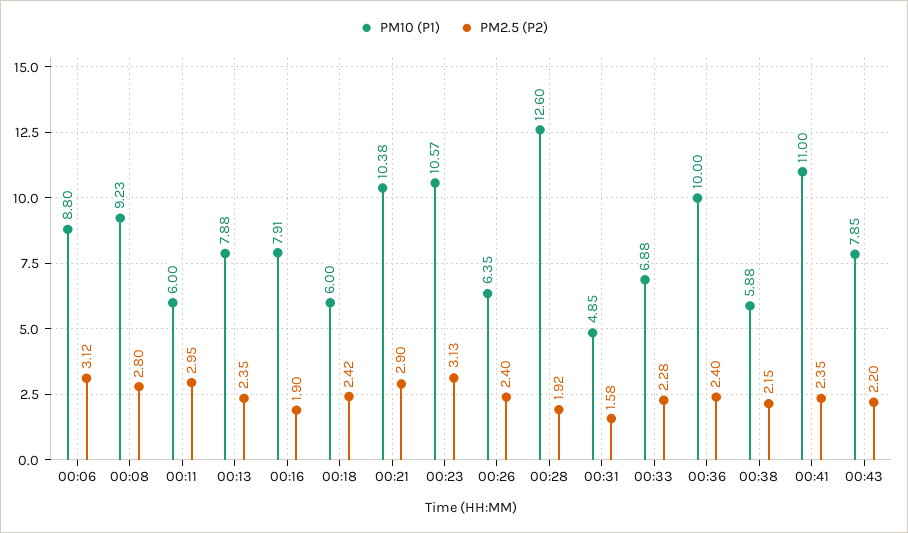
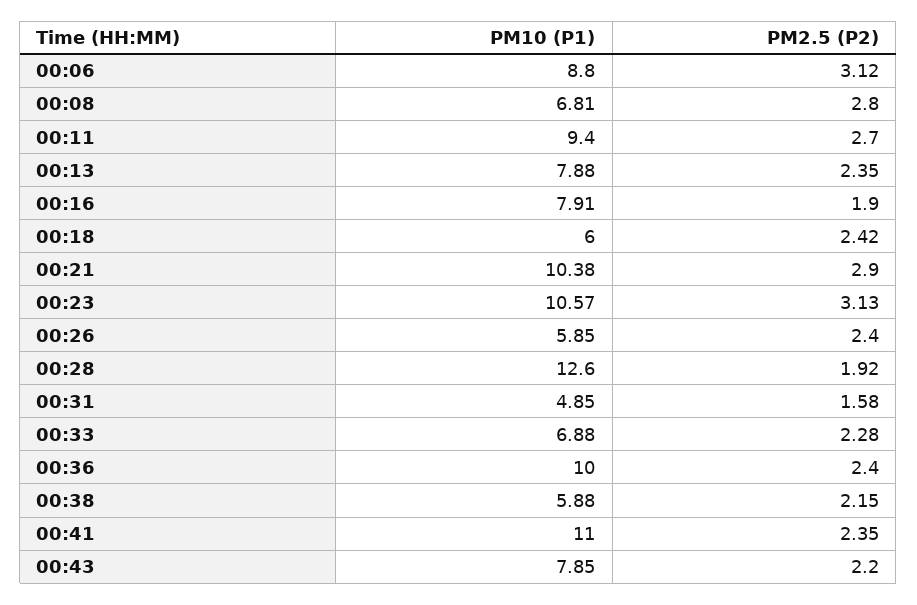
PM10 (P1), 00:08: 9.23 -> 6.81
PM10 (P1), 00:11: 6 -> 9.4
PM2.5 (P2), 00:11: 2.95 -> 2.7
PM10 (P1), 00:26: 6.35 -> 5.85

